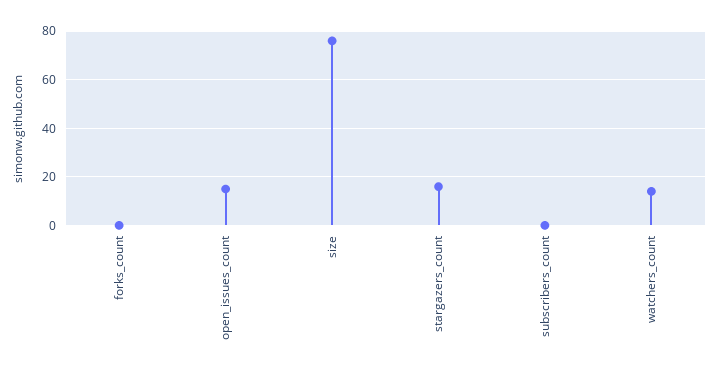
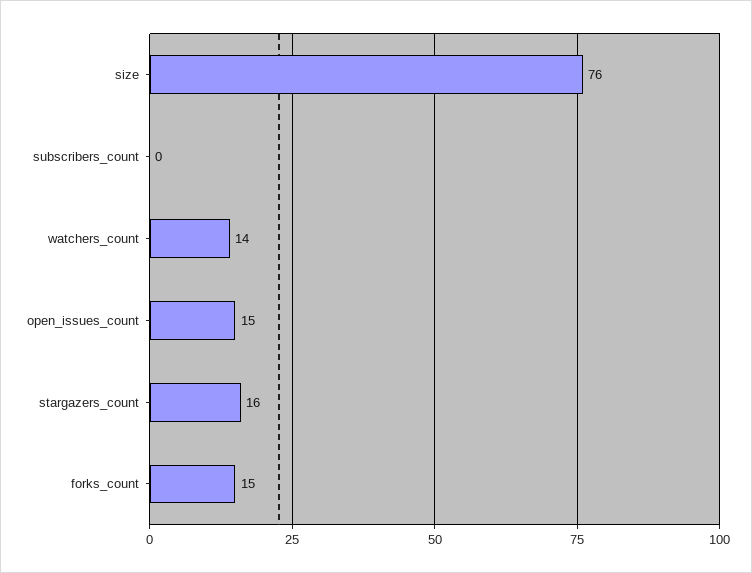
forks_count: 0 -> 15

